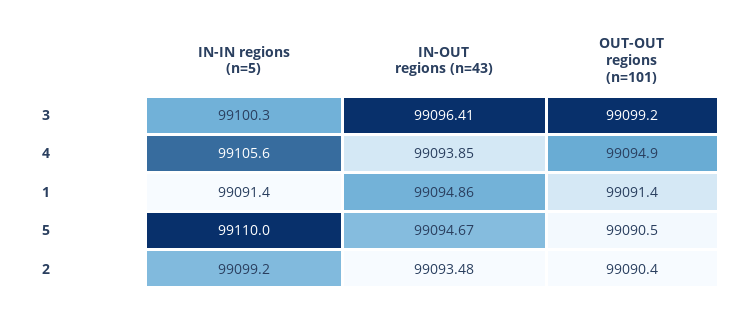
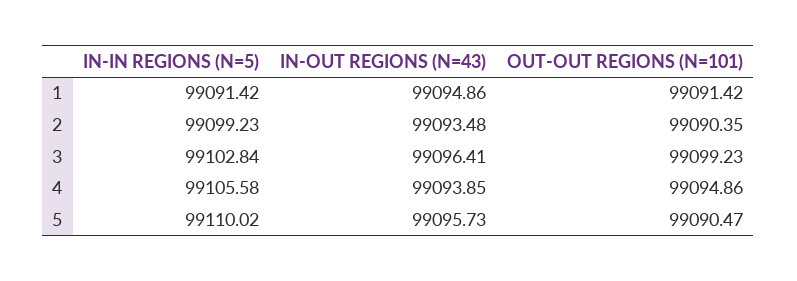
IN-IN regions (n=5), 3: 99100.3 -> 99102.84
IN-OUT regions (n=43), 5: 99094.67 -> 99095.73

